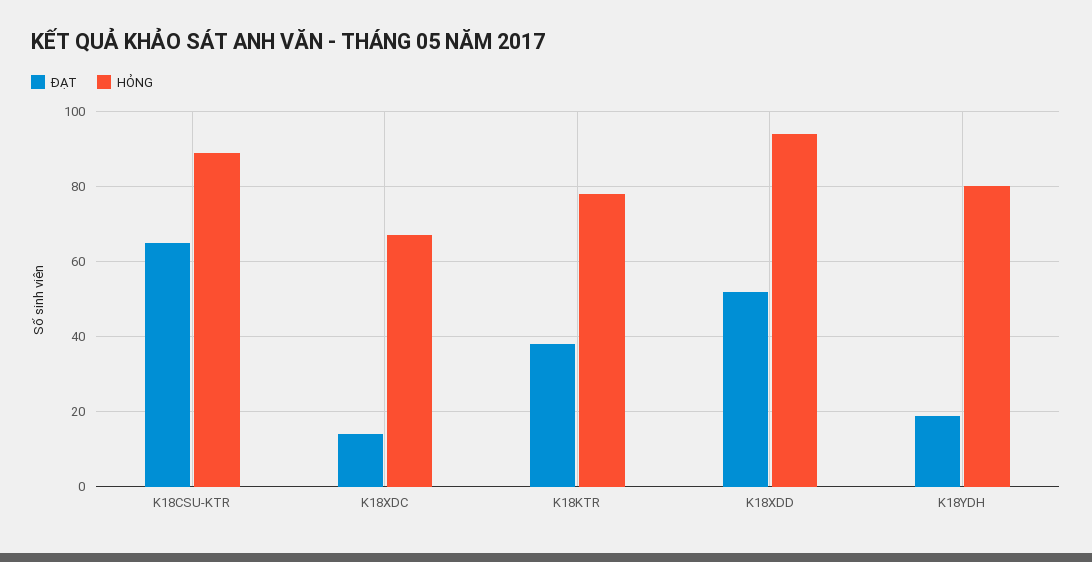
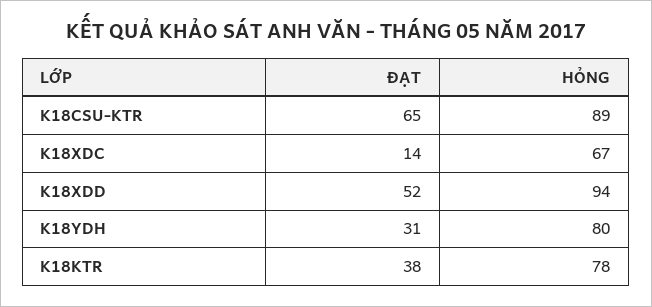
ĐẠT, K18YDH: 20 -> 31

